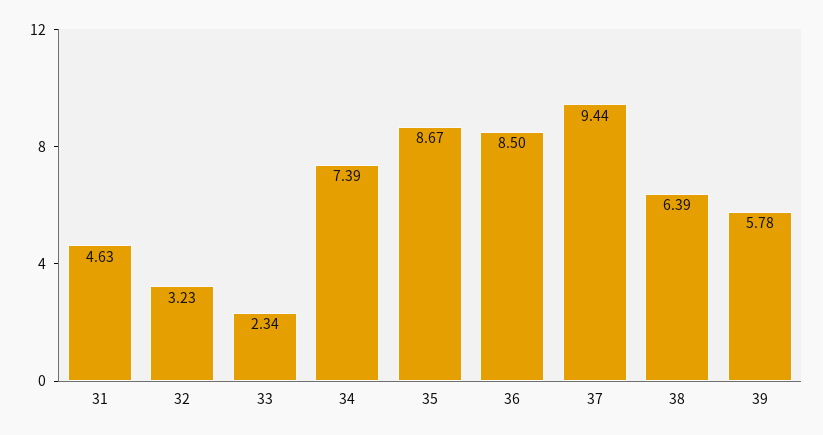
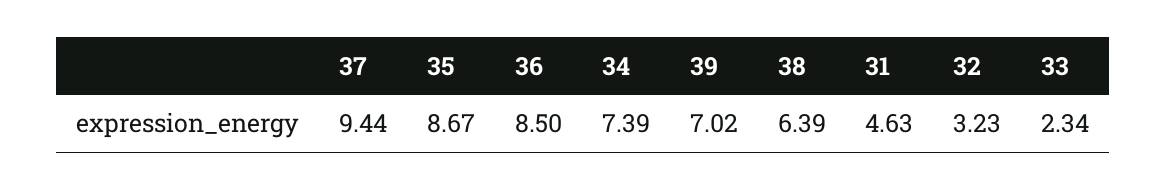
39: 5.78 -> 7.02

